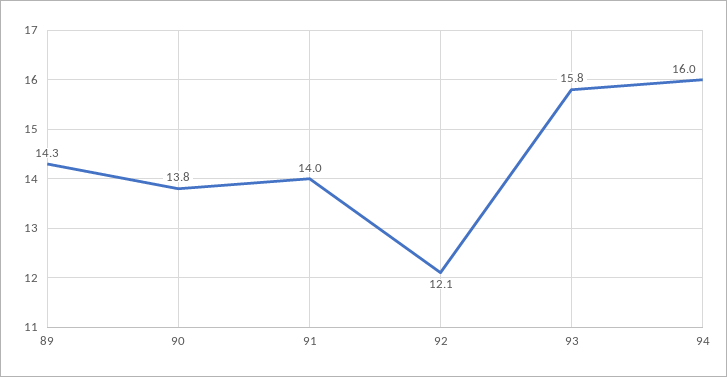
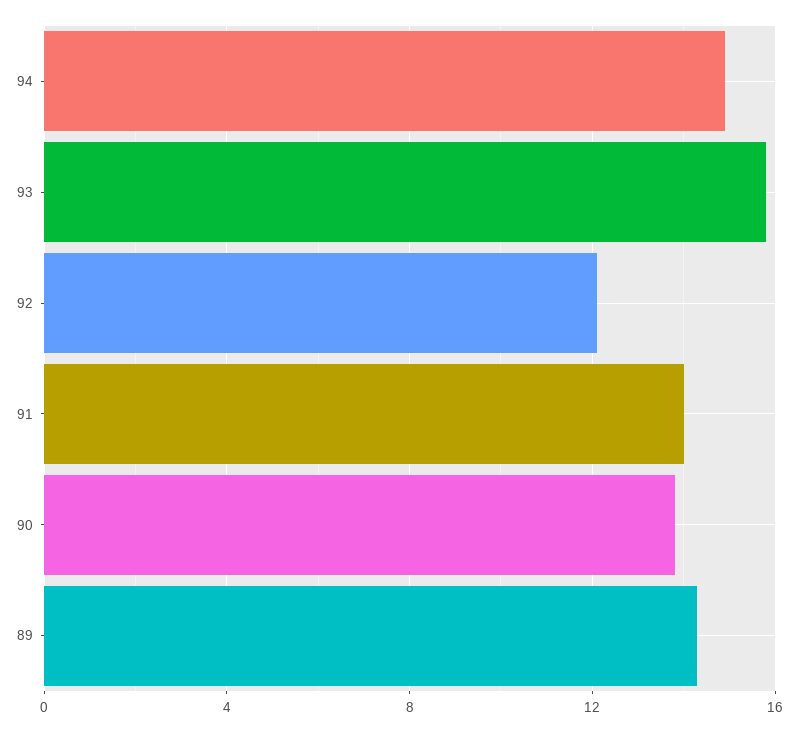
94: 16 -> 15

